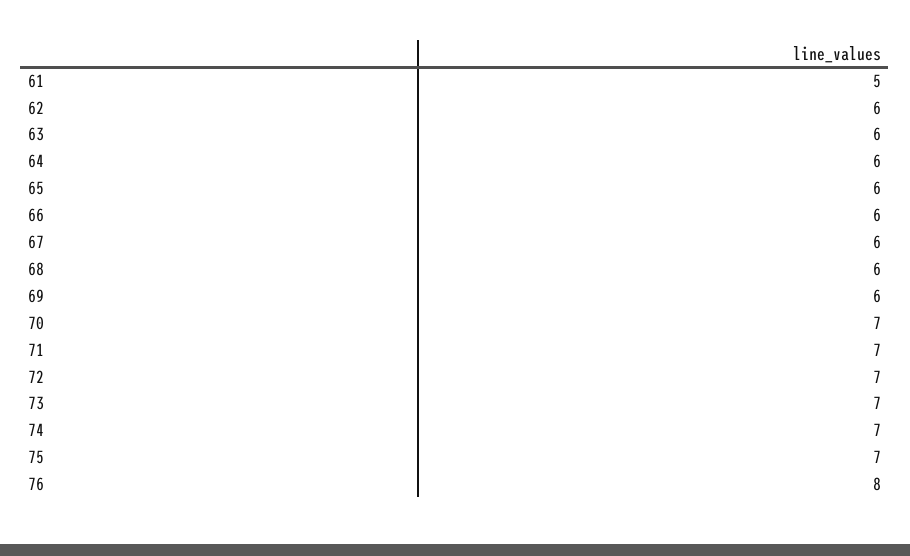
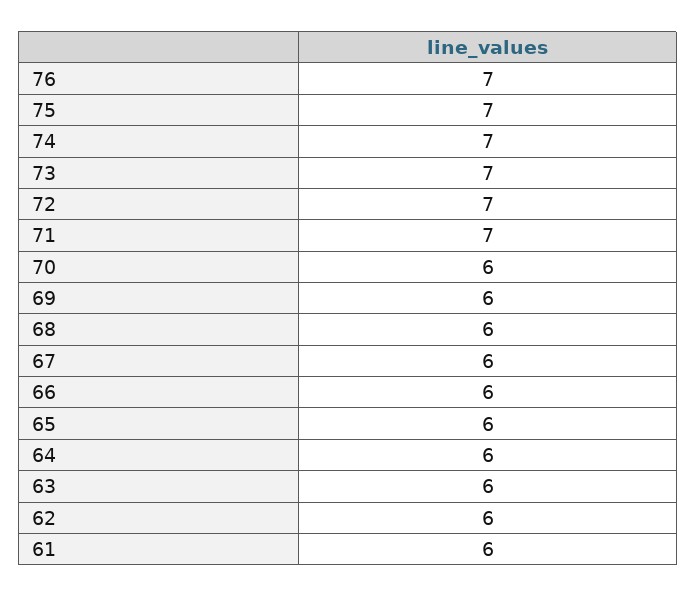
61: 5 -> 6
70: 7 -> 6
76: 8 -> 7

